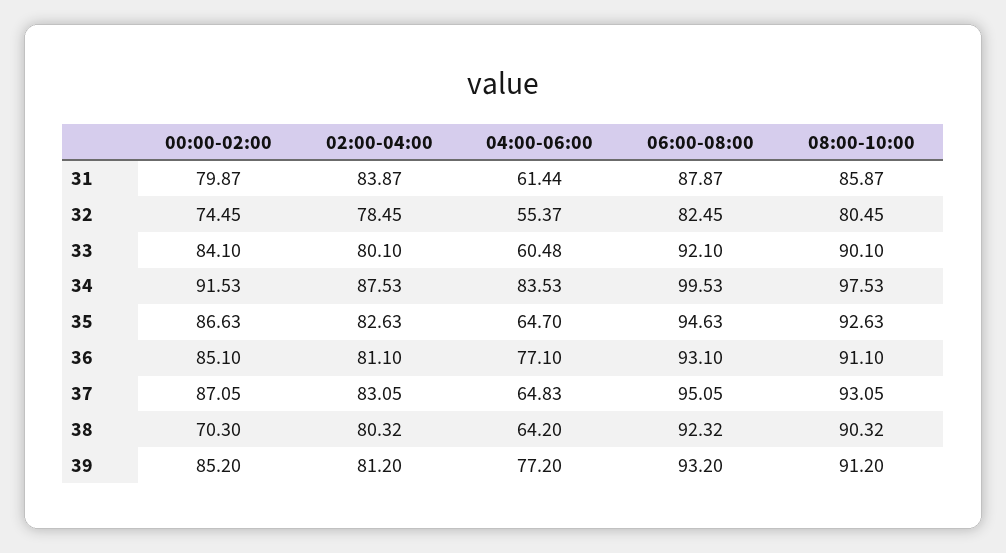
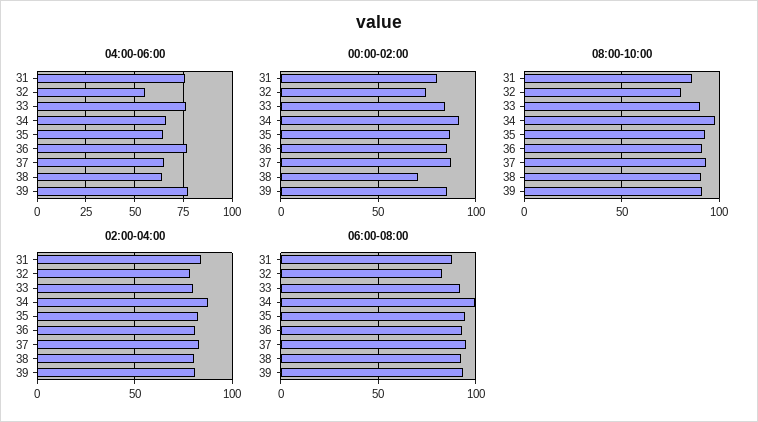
04:00-06:00, 31: 61.44 -> 75
04:00-06:00, 33: 60.48 -> 75
04:00-06:00, 34: 83.53 -> 65

